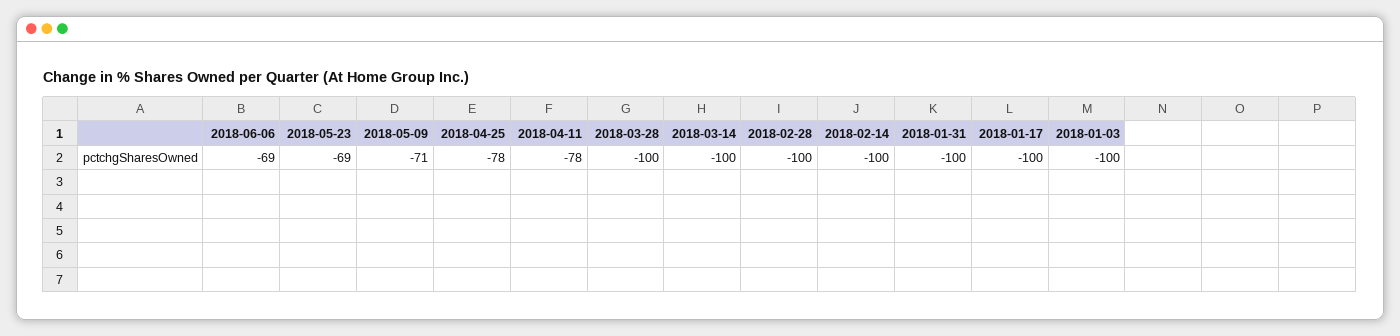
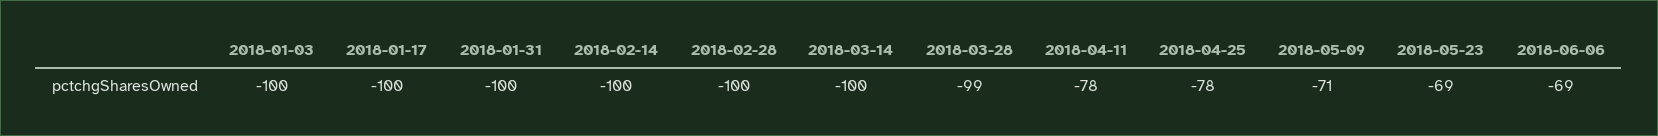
2018-03-28: -100 -> -99

